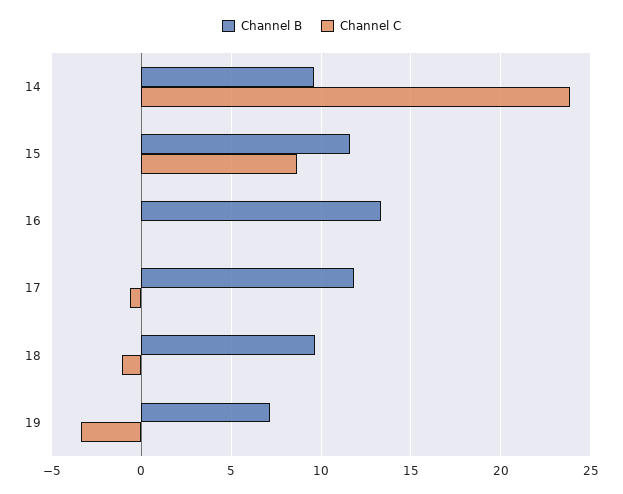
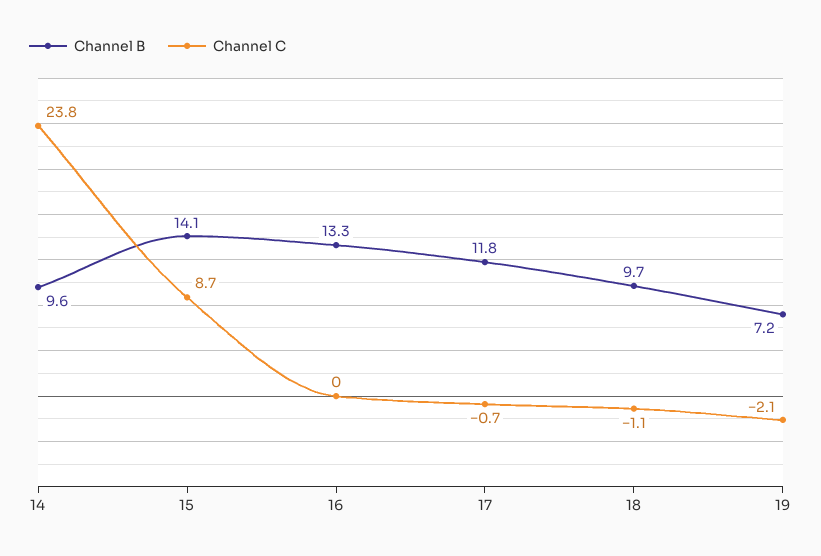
Channel B, 15: 11.5 -> 14.1
Channel C, 19: -3.5 -> -2.1

